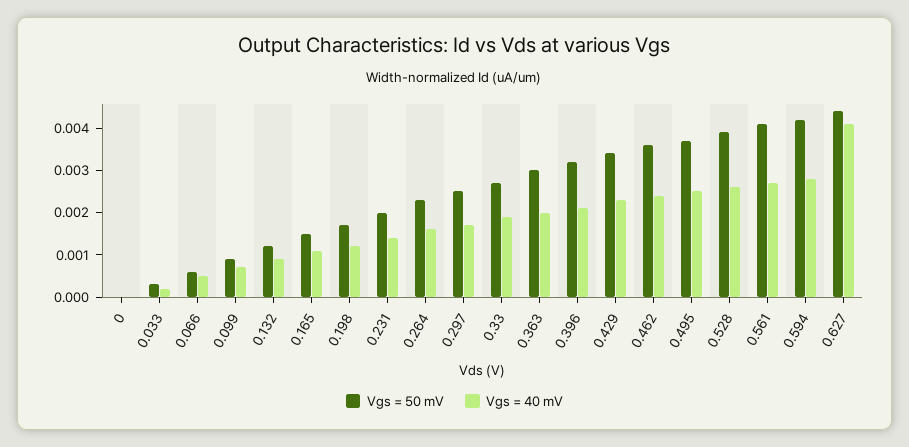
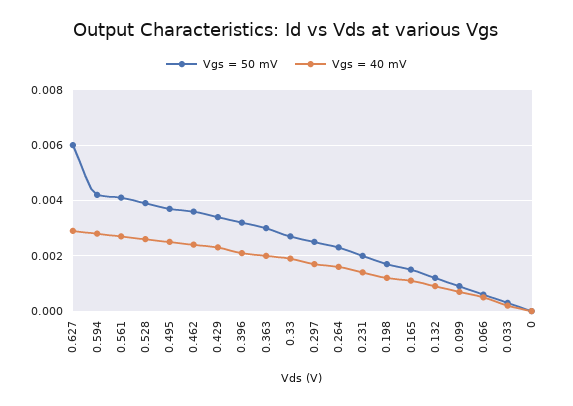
Vgs = 50 mV, 0.627: 0.0045 -> 0.006
Vgs = 40 mV, 0.627: 0.004 -> 0.003

